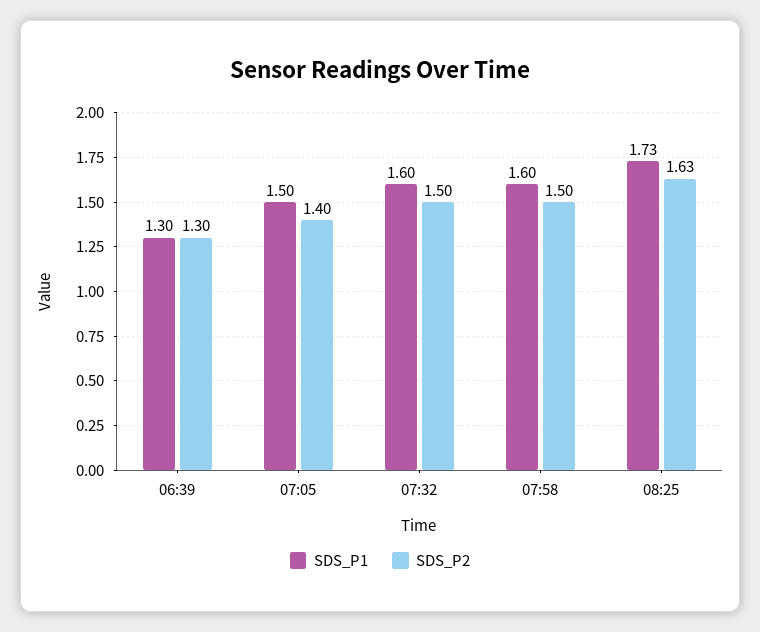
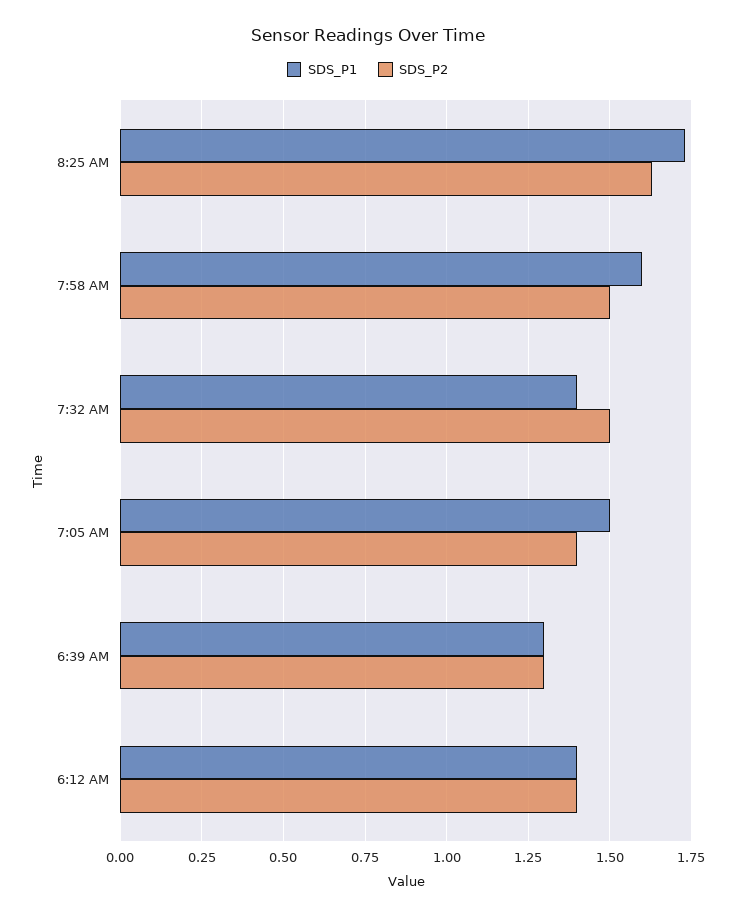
SDS_P1, 07:32: 1.6 -> 1.4
SDS_P1, 6:12 AM: none -> 1.4
SDS_P2, 6:12 AM: none -> 1.4

